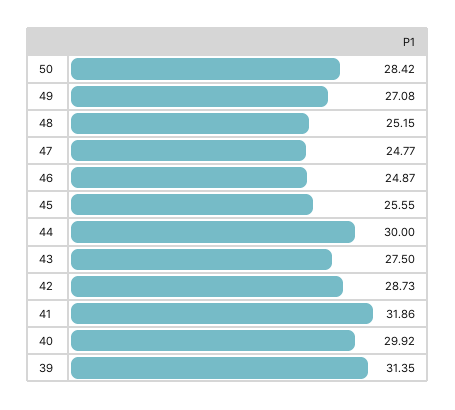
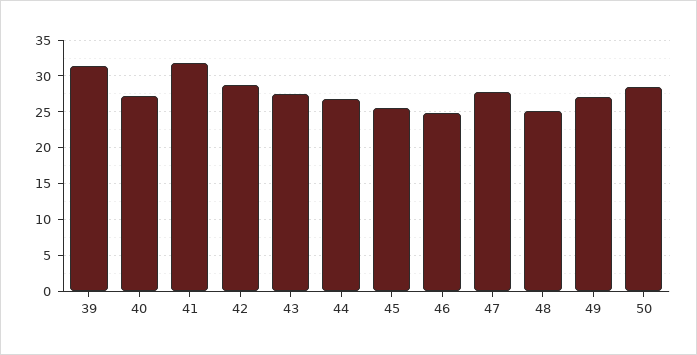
47: 24.77 -> 28
44: 30 -> 27
40: 29.92 -> 27

